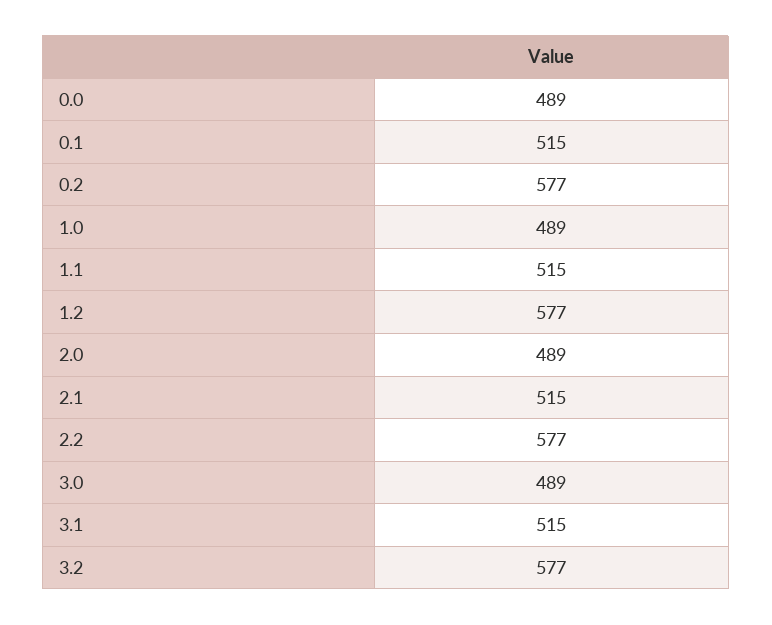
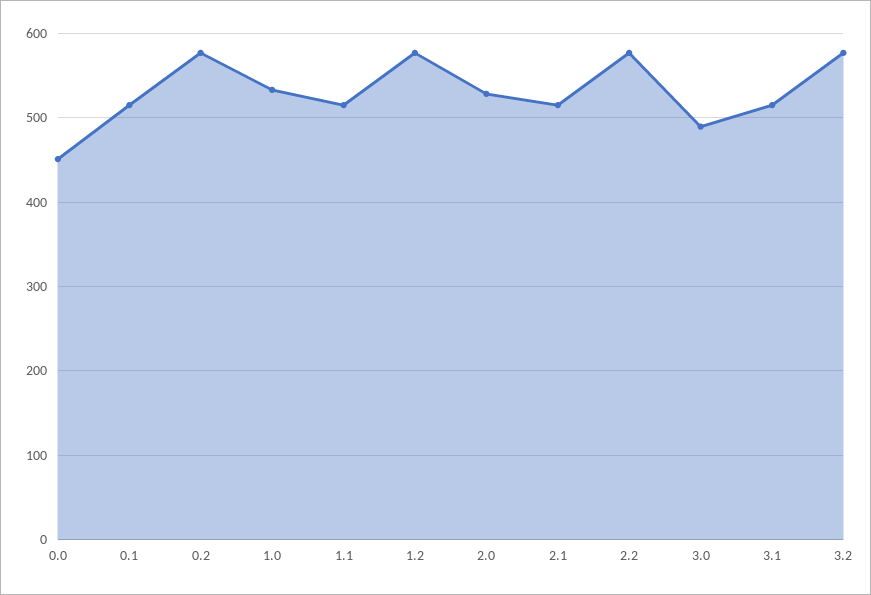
0.0: 489 -> 450
1.0: 489 -> 530
2.0: 489 -> 530

